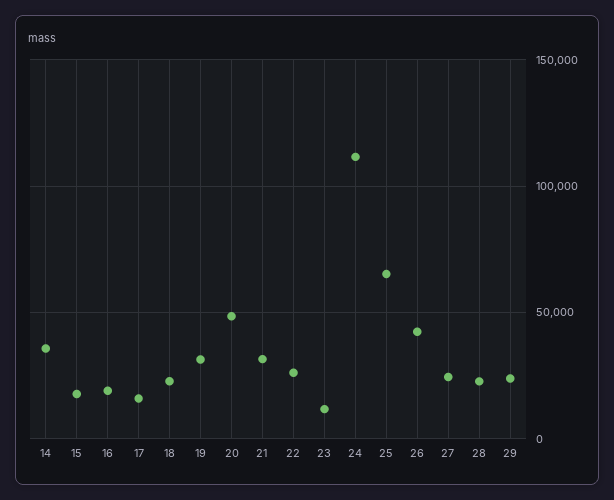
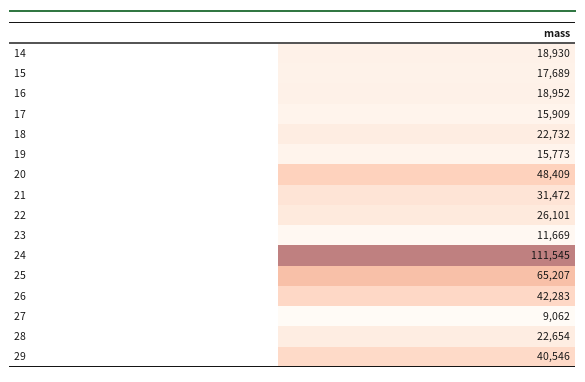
14: 35000 -> 18930
19: 30000 -> 15773
27: 25000 -> 9062
29: 25000 -> 40546

